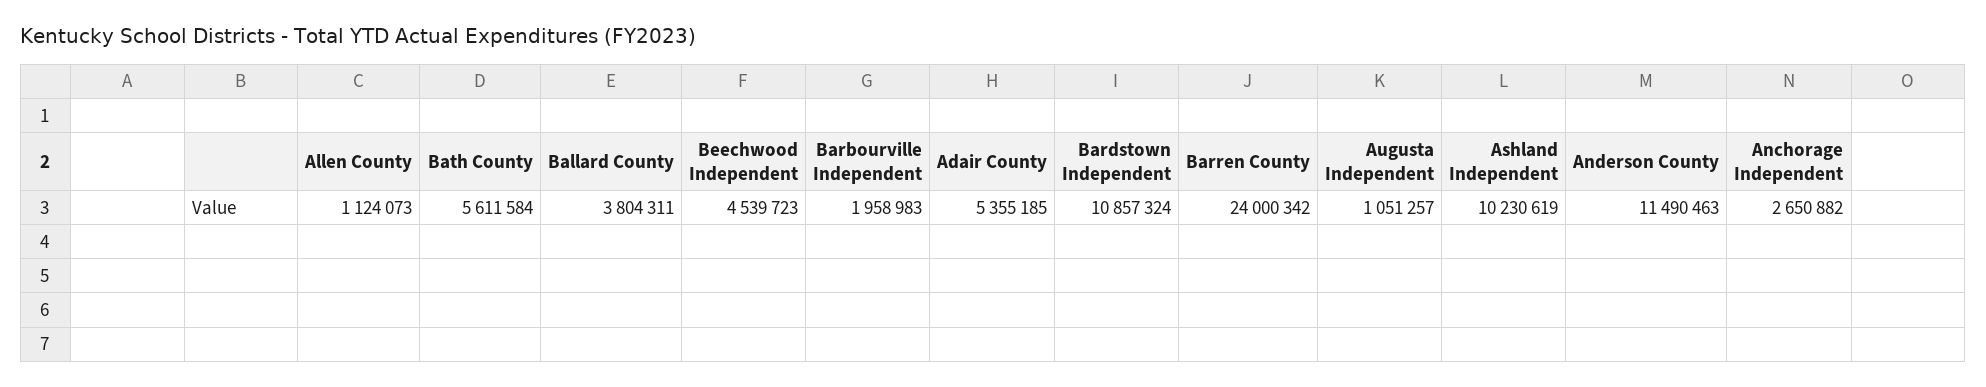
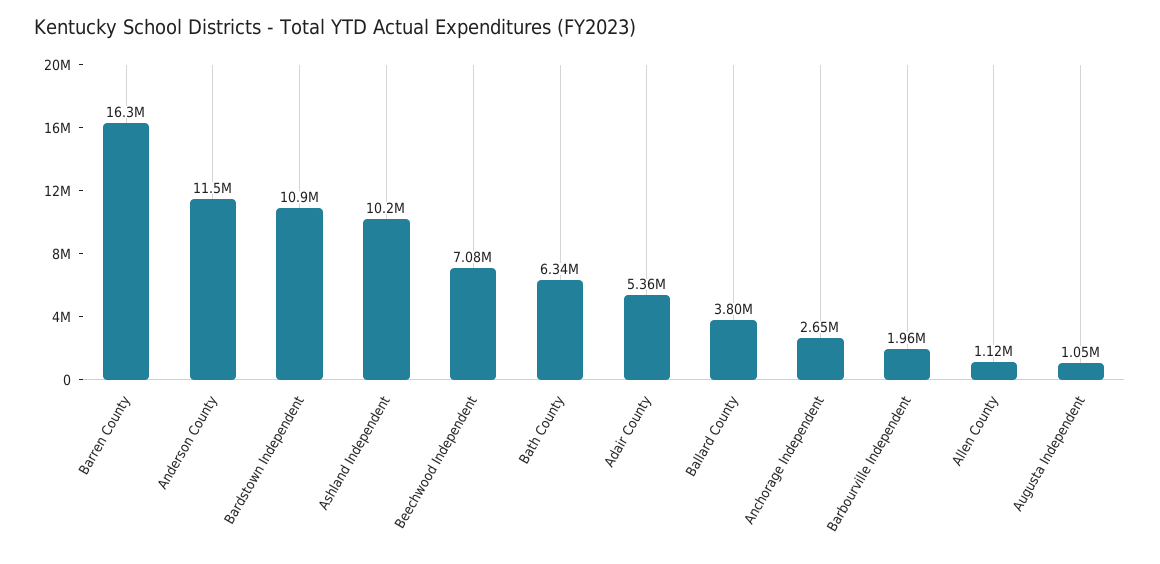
Bath County: 5611584 -> 6340000
Beechwood Independent: 4539723 -> 7080000
Barren County: 24000342 -> 16300000

